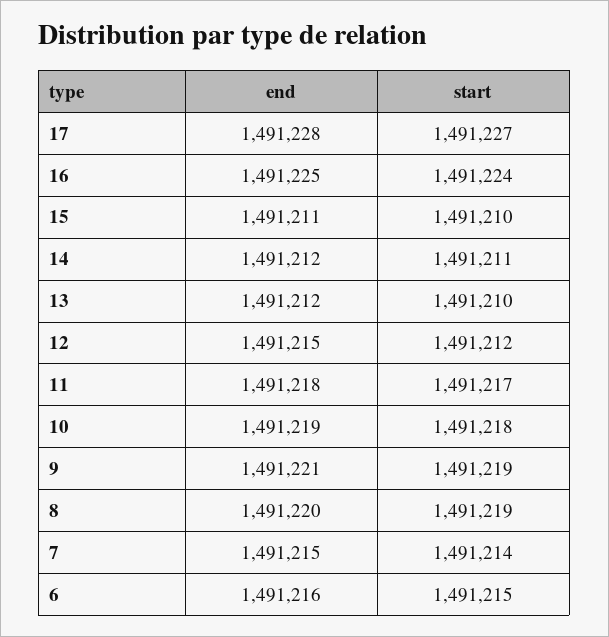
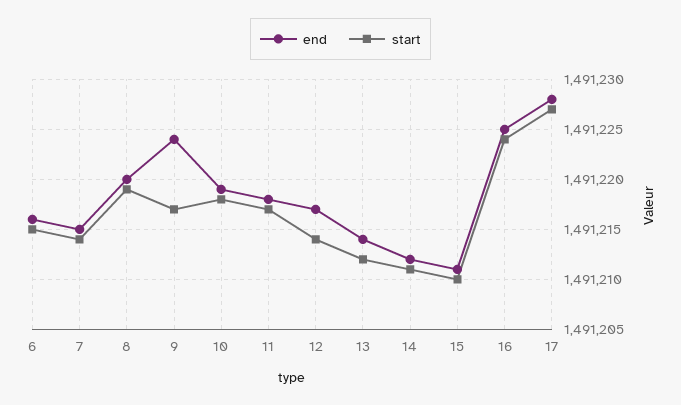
end, 13: 1491212 -> 1491214
start, 13: 1491210 -> 1491212
end, 12: 1491215 -> 1491217
start, 12: 1491212 -> 1491214
end, 9: 1491221 -> 1491224
start, 9: 1491219 -> 1491217

